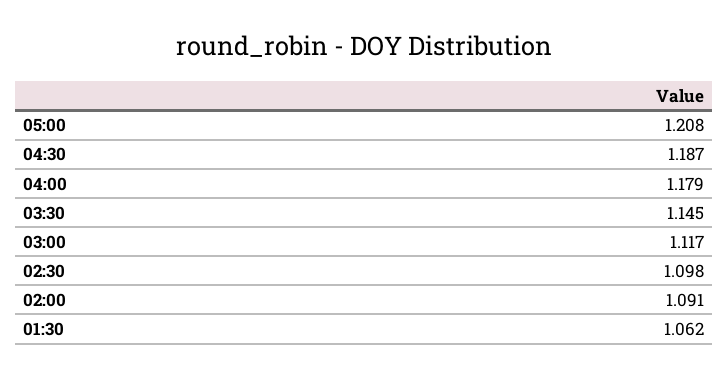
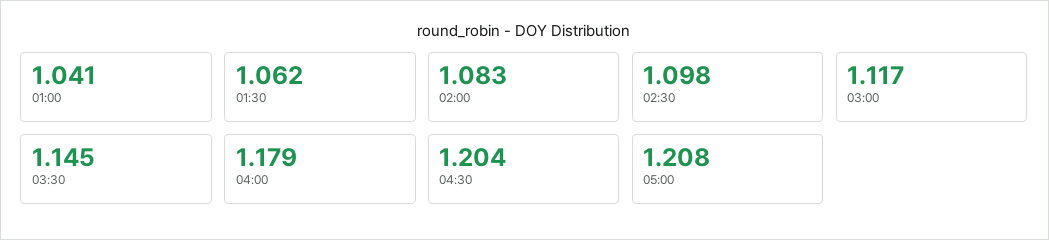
04:30: 1.187 -> 1.204
02:00: 1.091 -> 1.083
01:00: none -> 1.041

